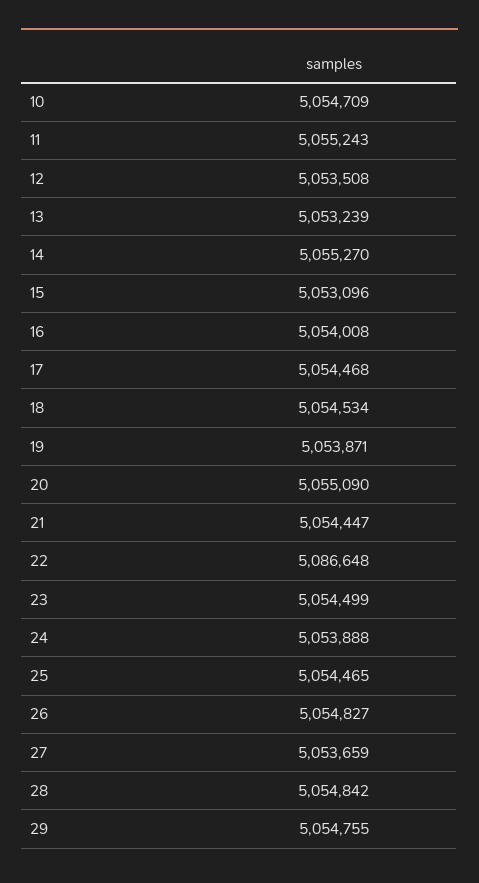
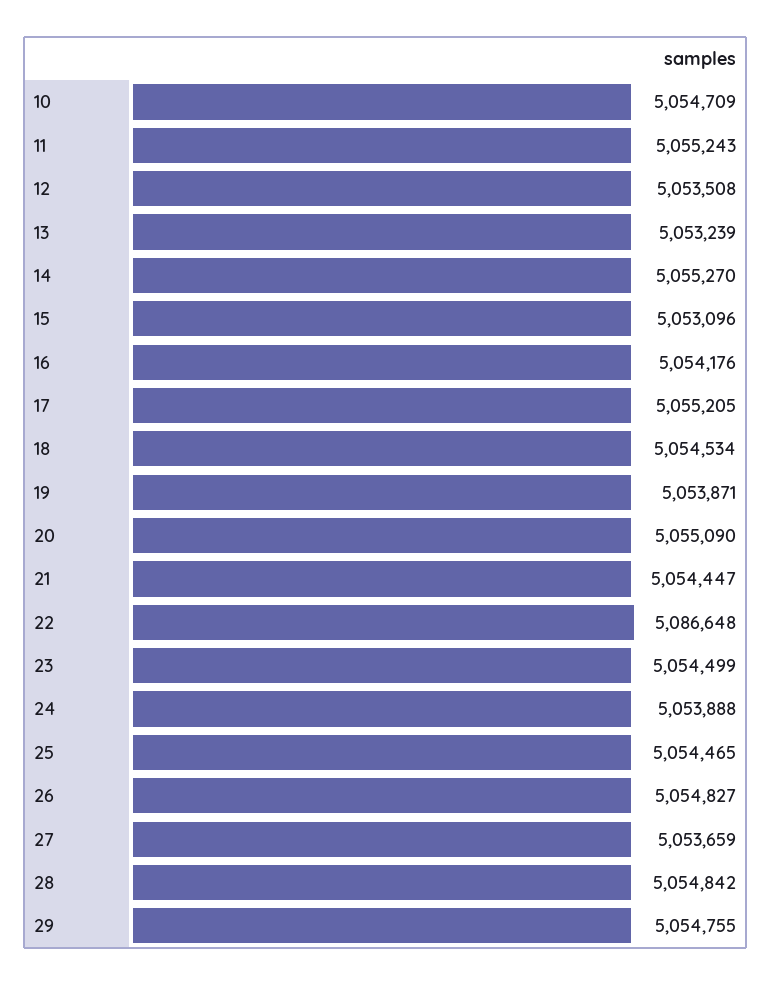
16: 5054008 -> 5054176
17: 5054468 -> 5055205

